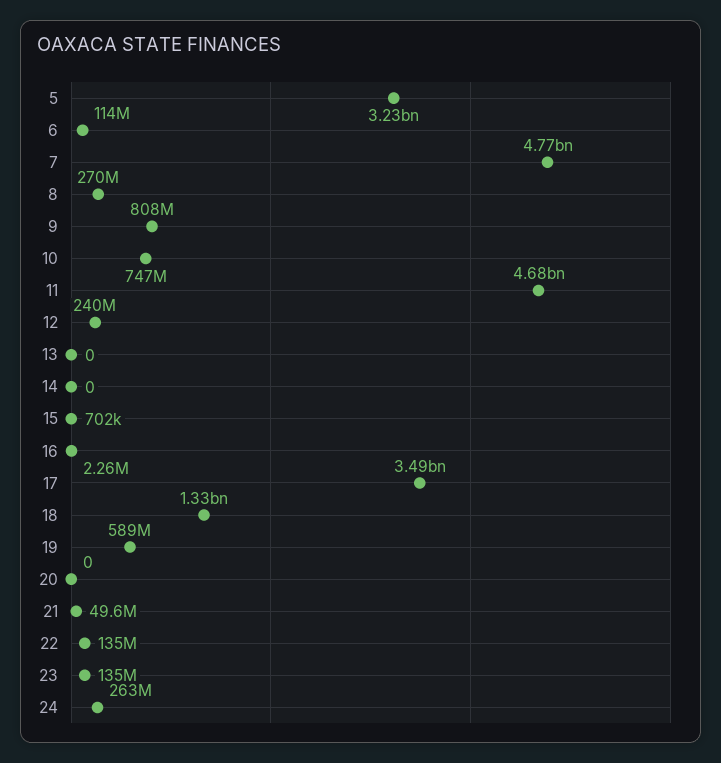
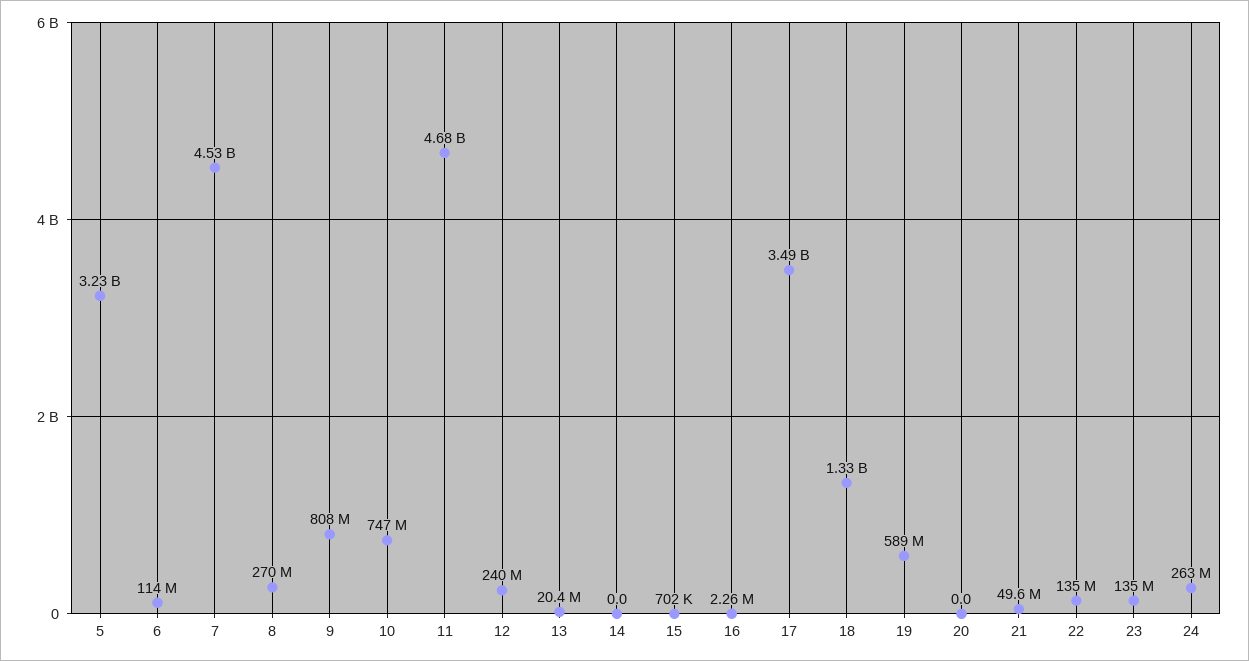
7: 4770000000 -> 4530000000
13: 0 -> 20400000

